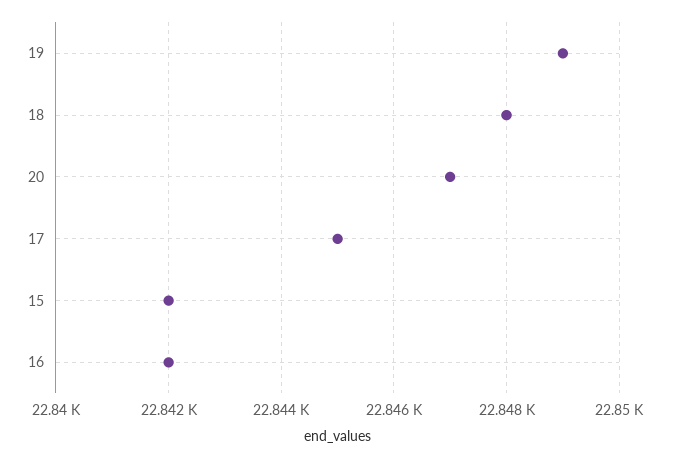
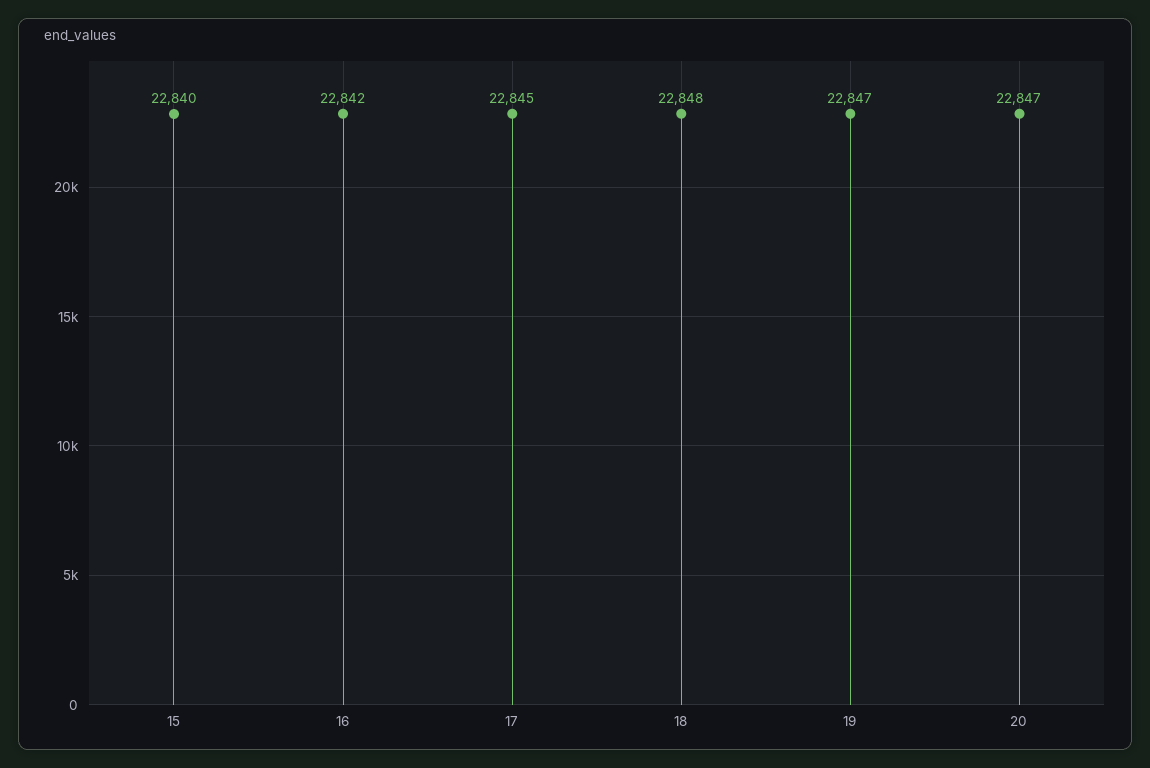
19: 22849 -> 22847
15: 22842 -> 22840

